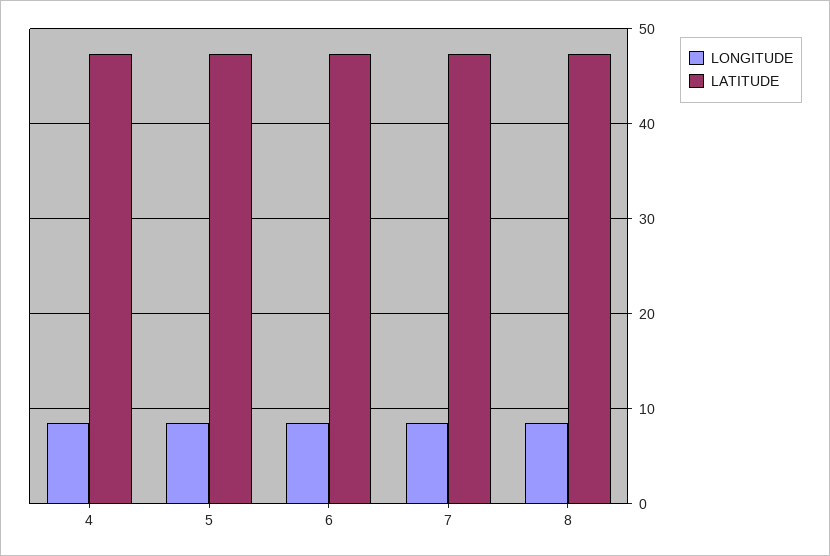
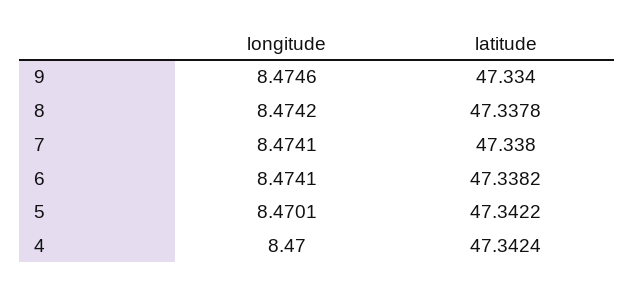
LONGITUDE, 9: none -> 8.4746
LATITUDE, 9: none -> 47.334

